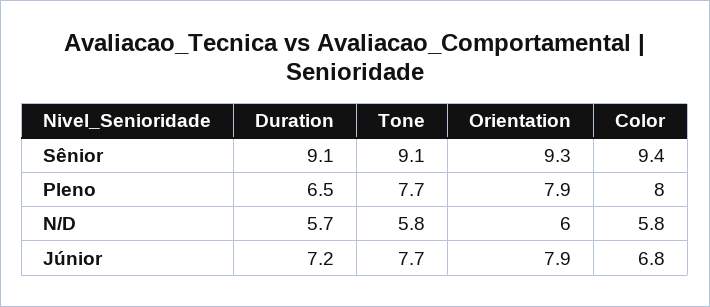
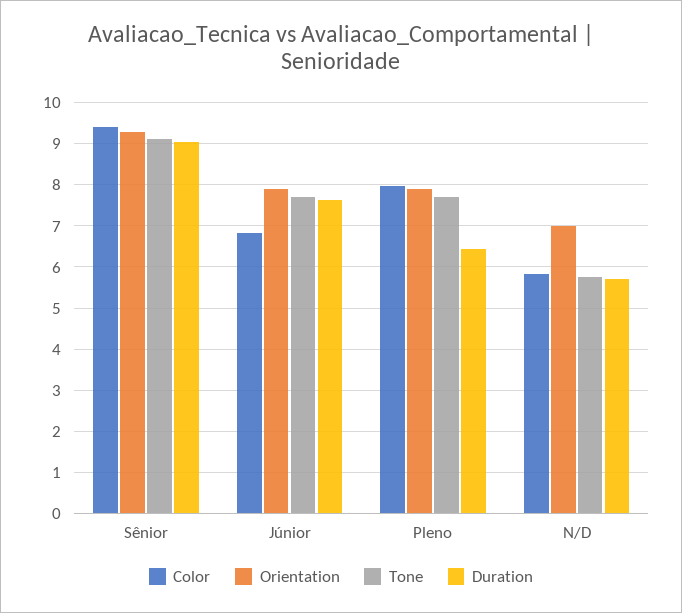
Orientation, N/D: 6 -> 7
Duration, Júnior: 7.2 -> 7.6

